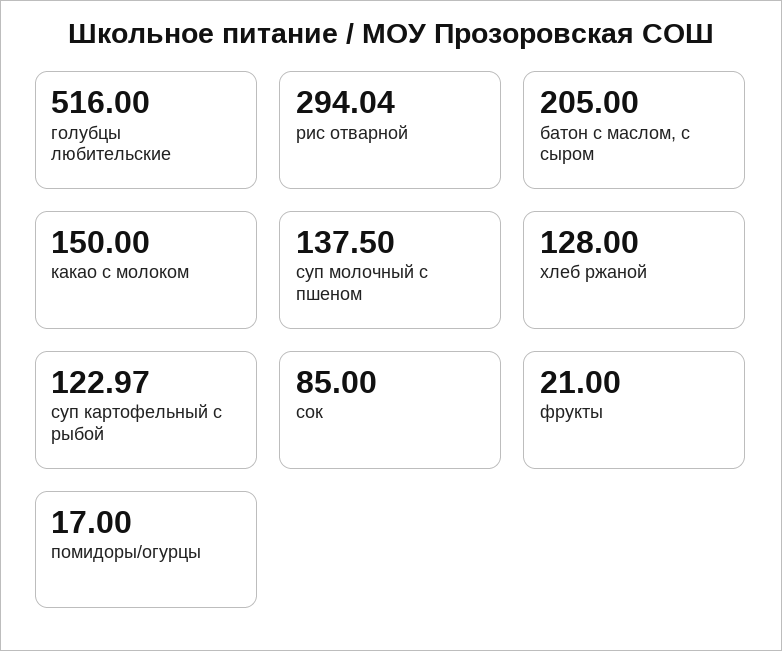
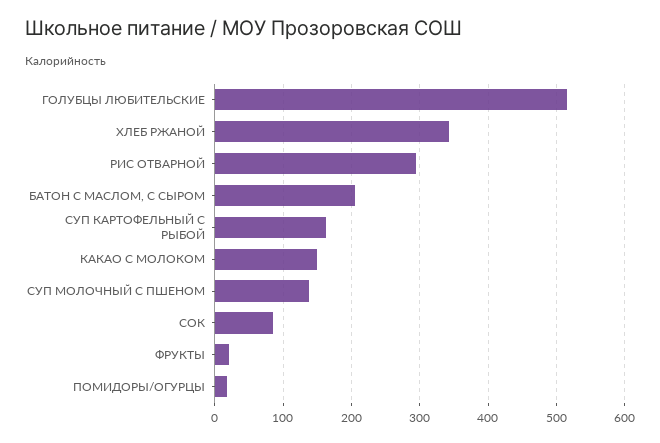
хлеб ржаной: 128 -> 340
суп картофельный с рыбой: 122.97 -> 160

